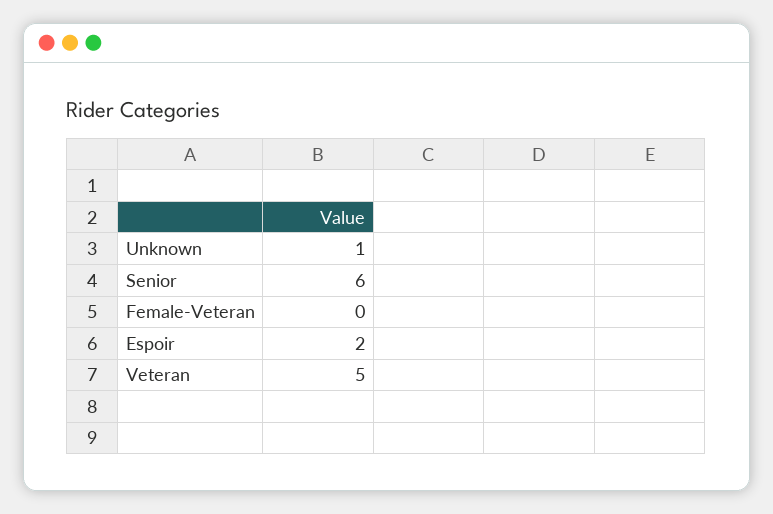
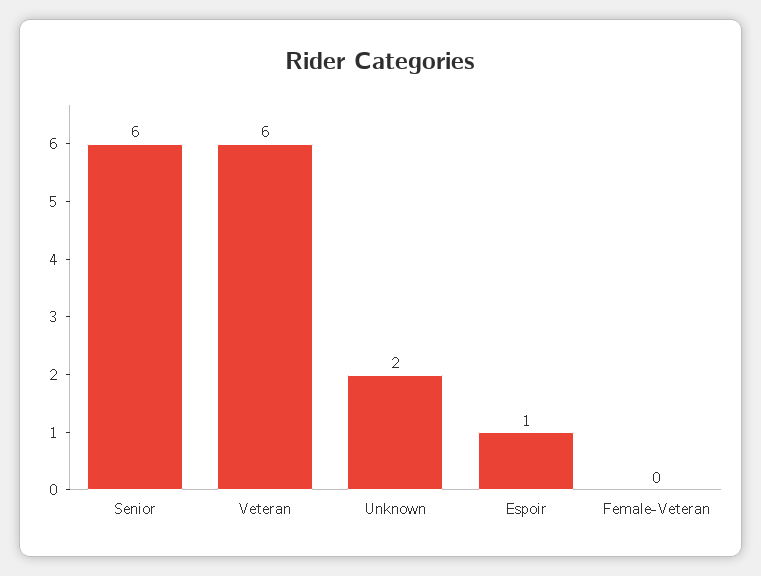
Unknown: 1 -> 2
Espoir: 2 -> 1
Veteran: 5 -> 6

